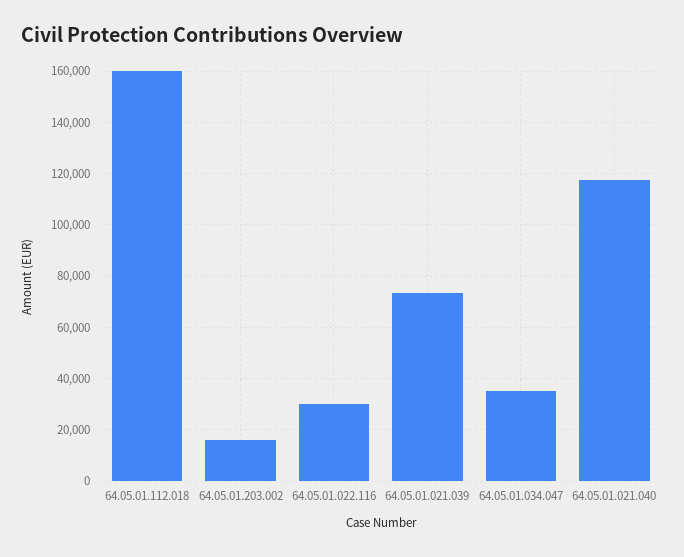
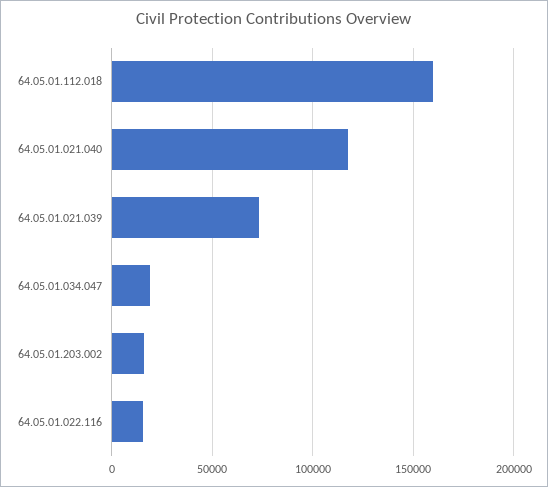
64.05.01.022.116: 30000 -> 15000
64.05.01.034.047: 35000 -> 20000

